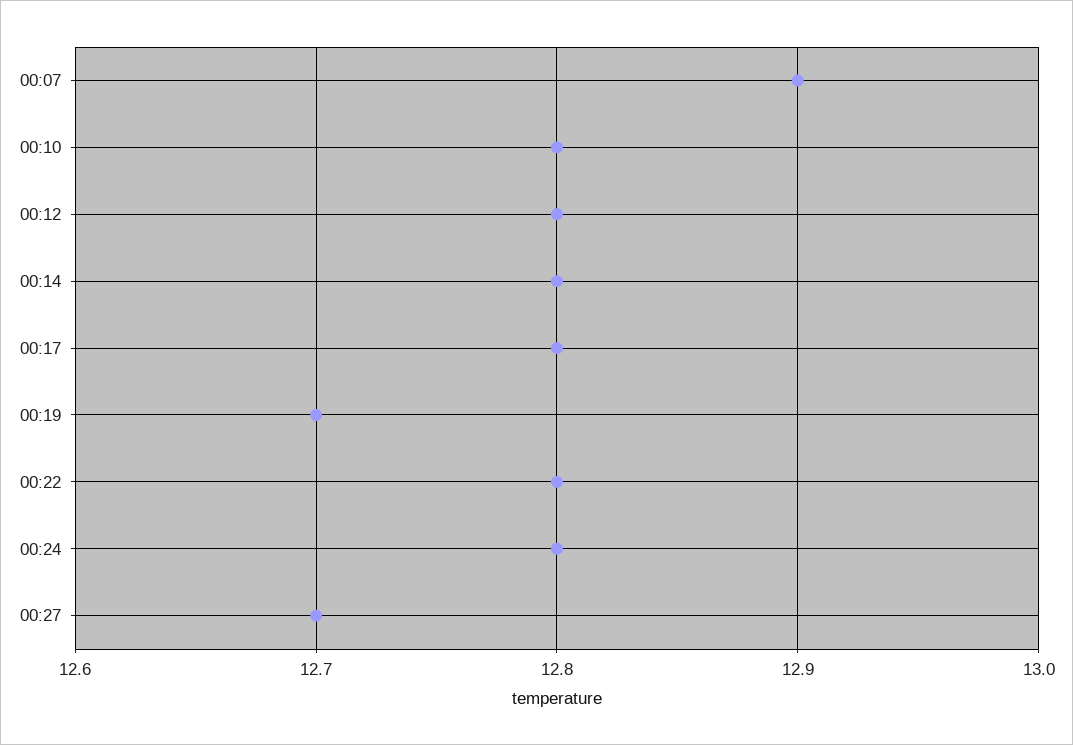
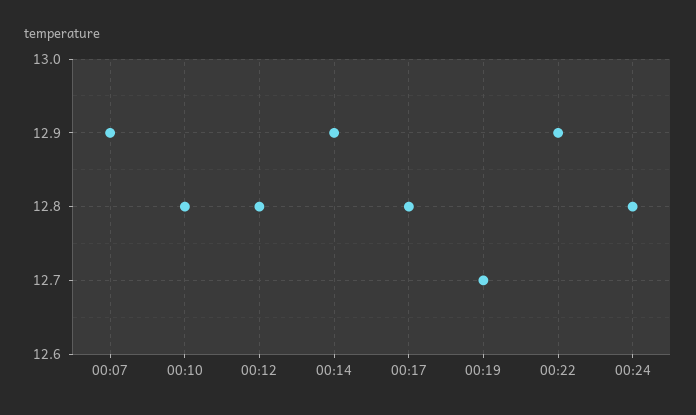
00:14: 12.8 -> 12.9
00:22: 12.8 -> 12.9
00:27: 12.7 -> none

